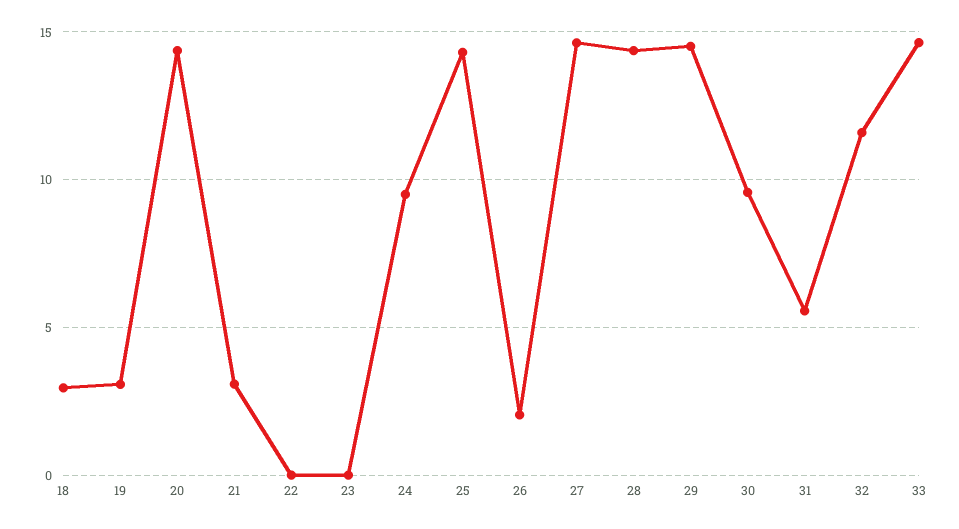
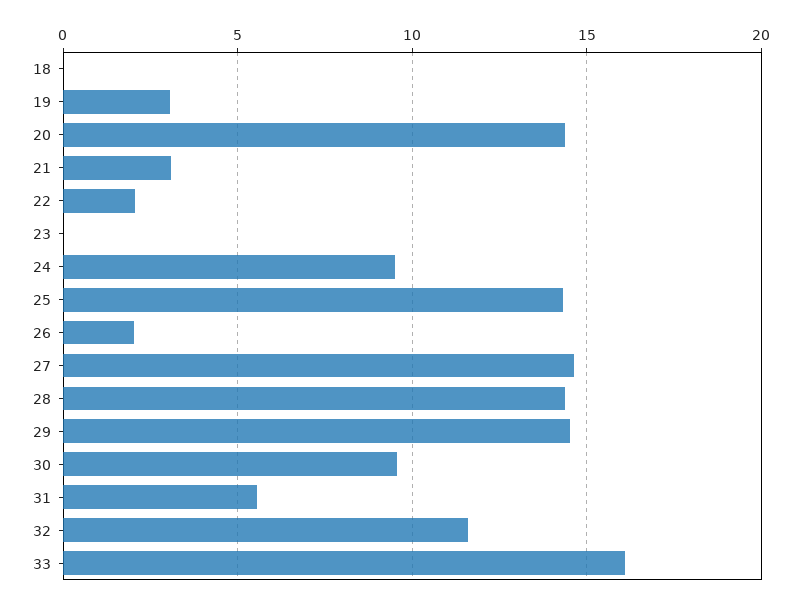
18: 3 -> 0
22: 0 -> 2
33: 14.5 -> 16

